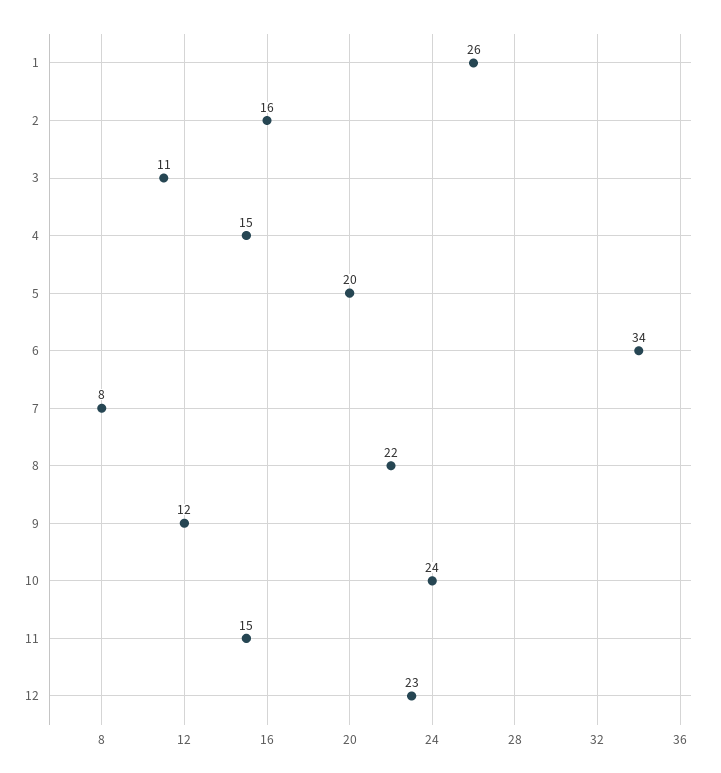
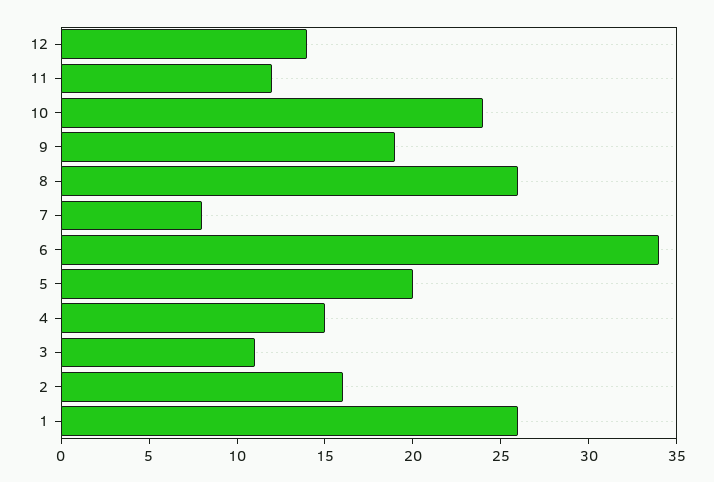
8: 22 -> 26
9: 12 -> 19
11: 15 -> 12
12: 23 -> 14

